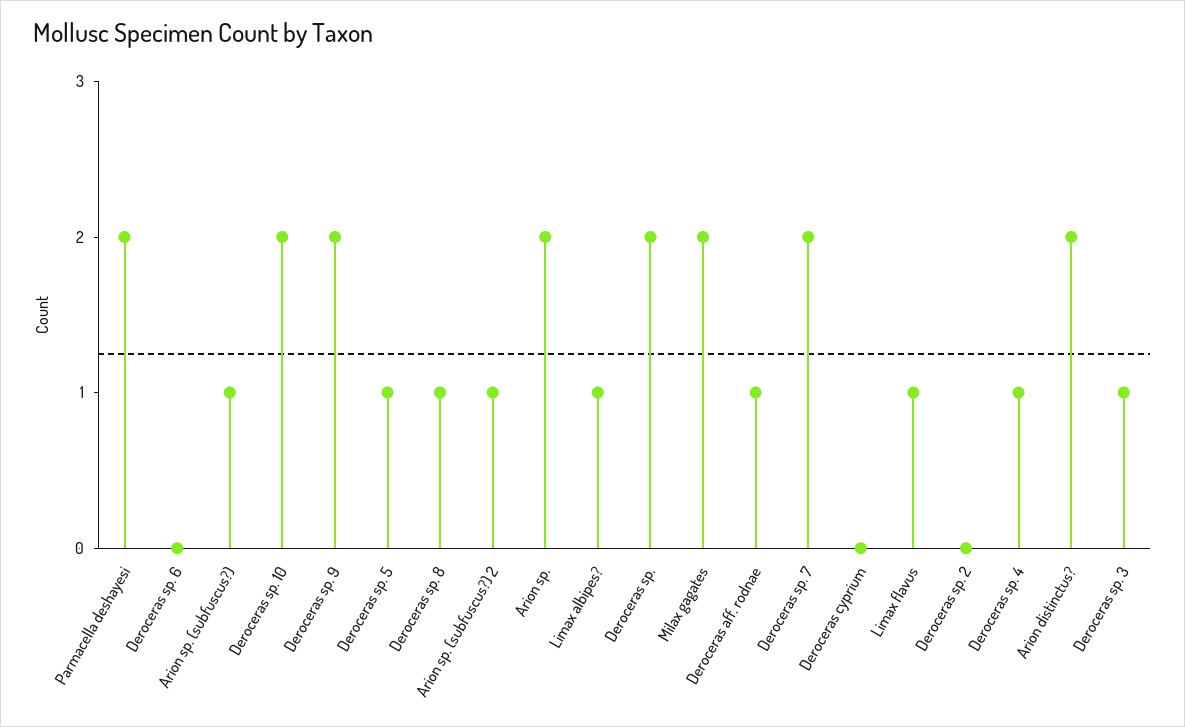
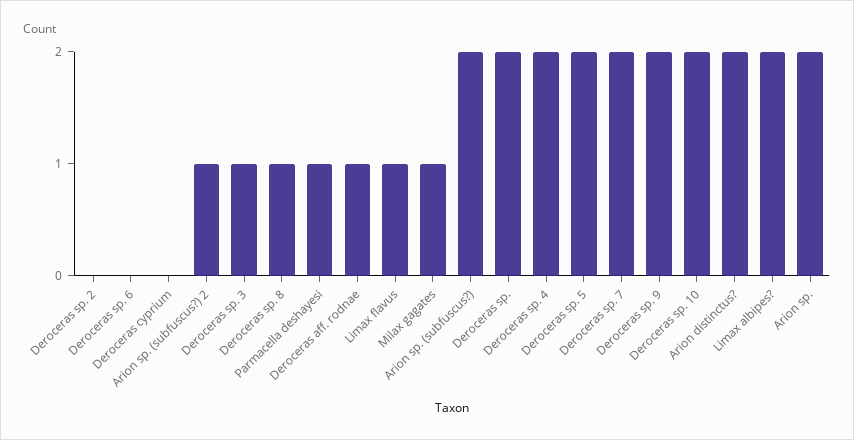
Parmacella deshayesi: 2 -> 1
Arion sp. (subfuscus?): 1 -> 2
Deroceras sp. 5: 1 -> 2
Limax albipes?: 1 -> 2
Milax gagates: 2 -> 1
Deroceras sp. 4: 1 -> 2

